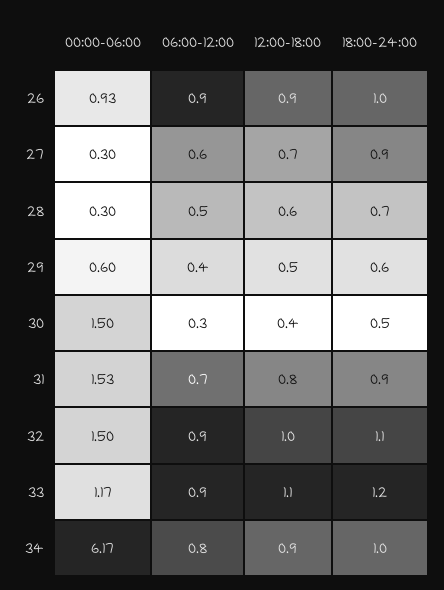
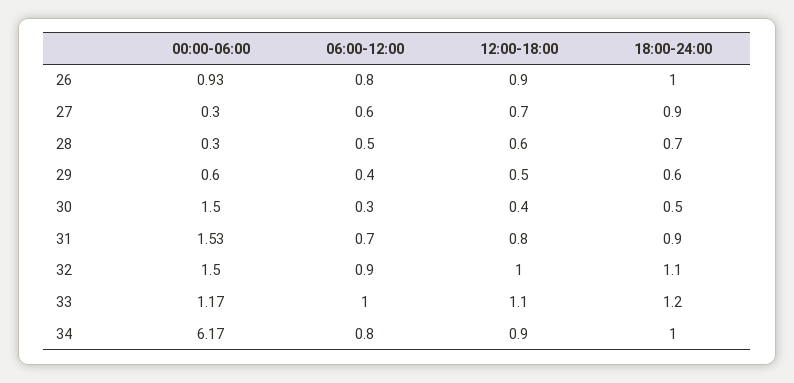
06:00-12:00, 26: 0.9 -> 0.8
06:00-12:00, 33: 0.9 -> 1

